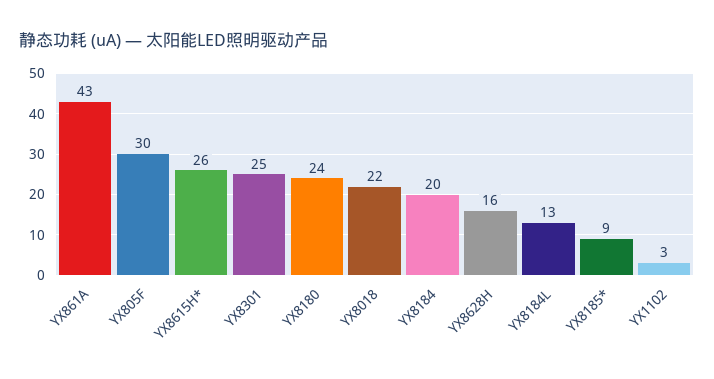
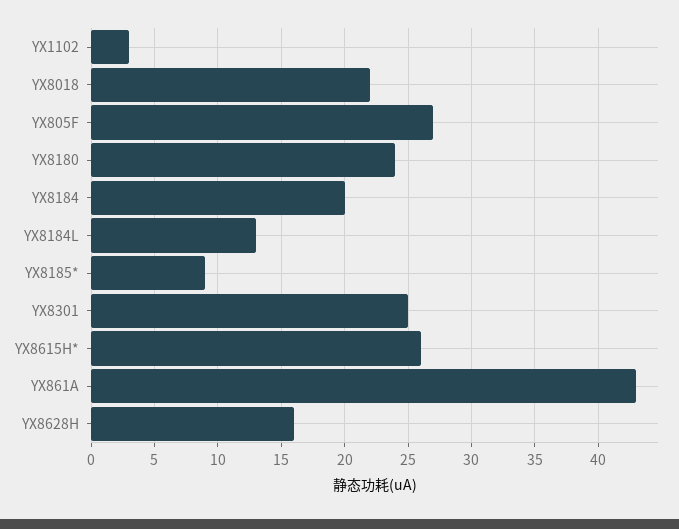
YX805F: 30 -> 27

